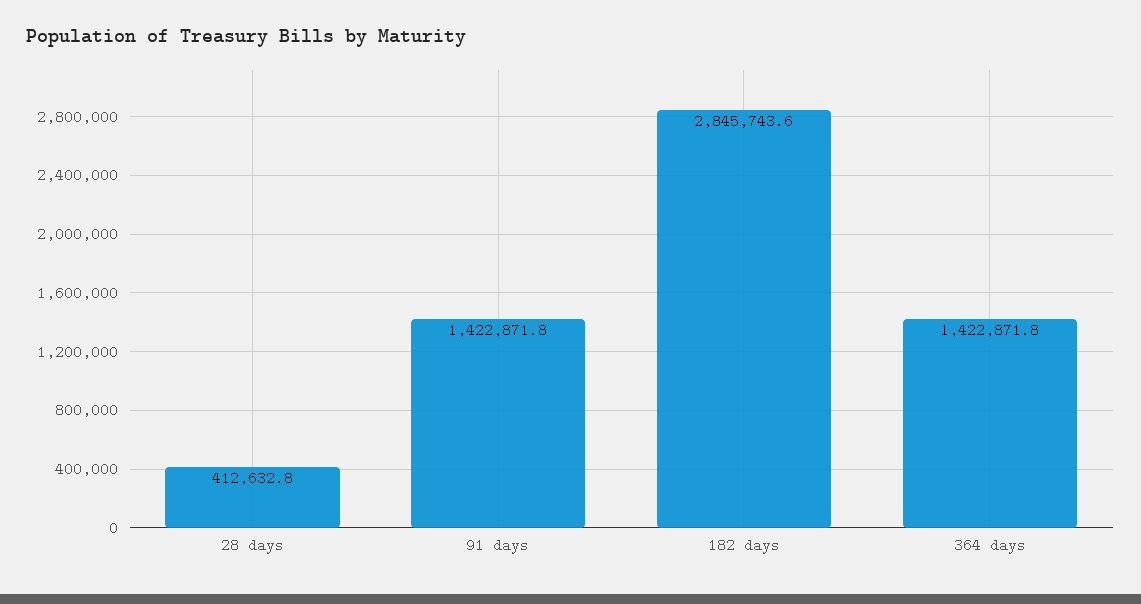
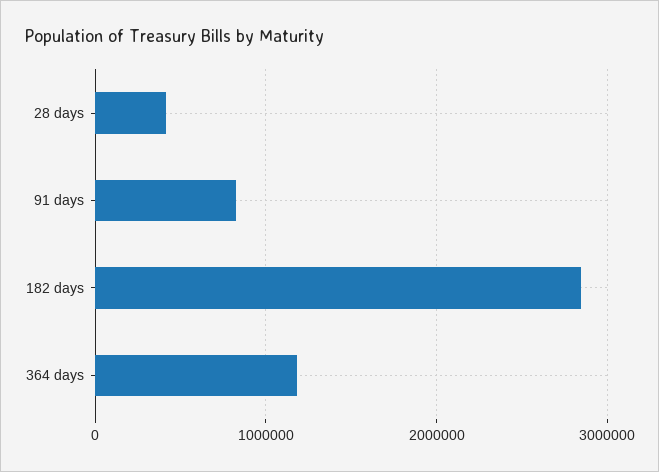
91 days: 1422871.8 -> 800000
364 days: 1422871.8 -> 1200000

